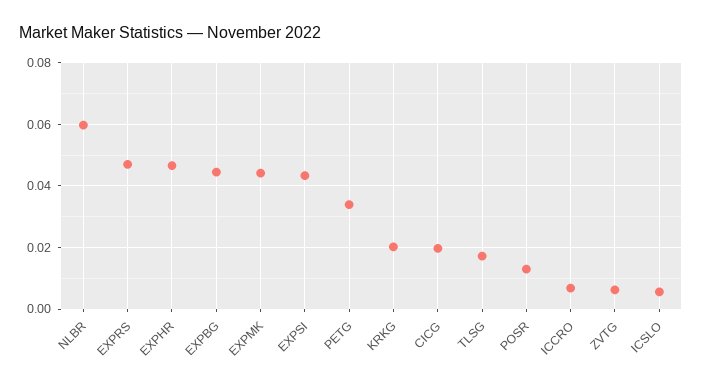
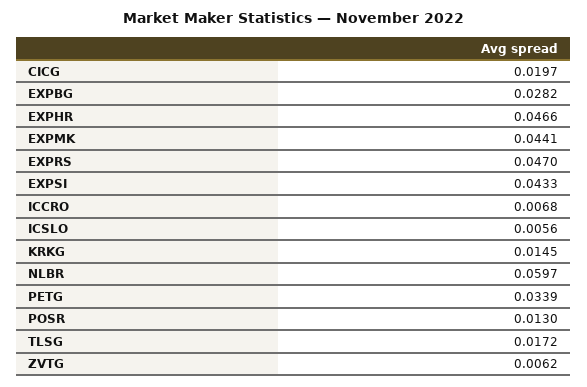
EXPBG: 0.044 -> 0.0282
KRKG: 0.02 -> 0.0145

